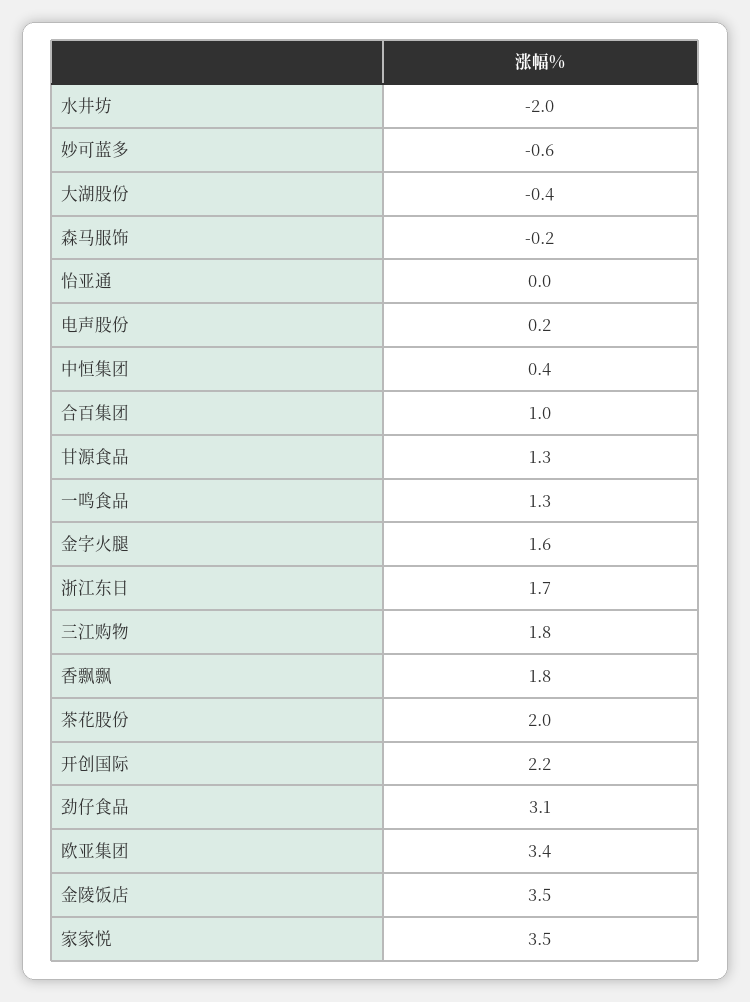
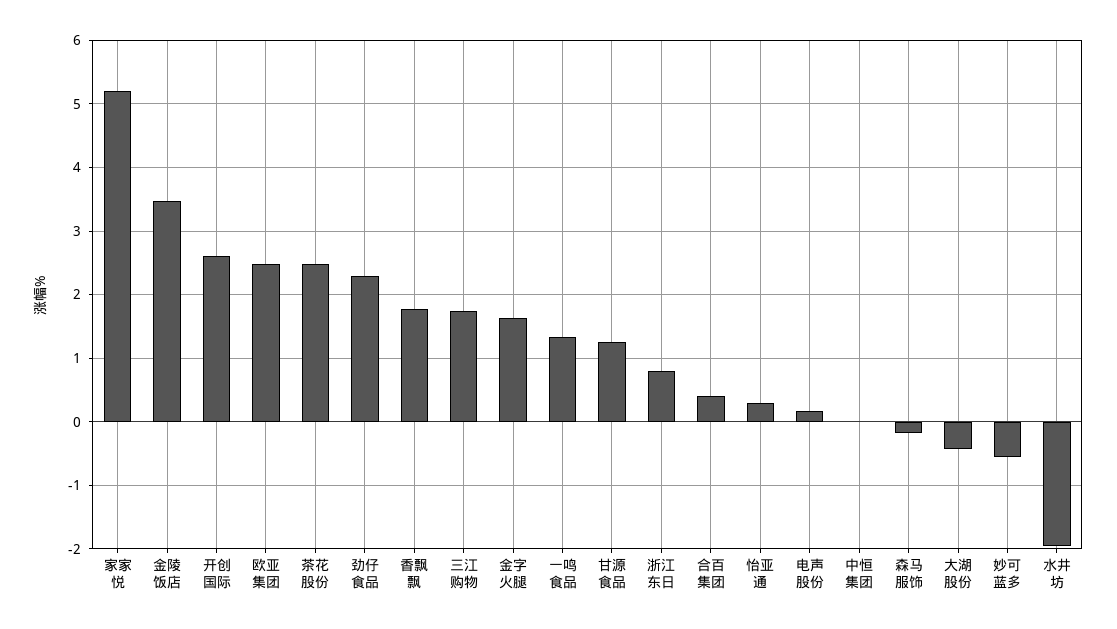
怡亚通: 0 -> 0.3
中恒集团: 0.4 -> 0
合百集团: 1 -> 0.4
浙江东日: 1.7 -> 0.8
茶花股份: 2 -> 2.5
开创国际: 2.2 -> 2.6
劲仔食品: 3.1 -> 2.3
欧亚集团: 3.4 -> 2.5
家家悦: 3.5 -> 5.2

